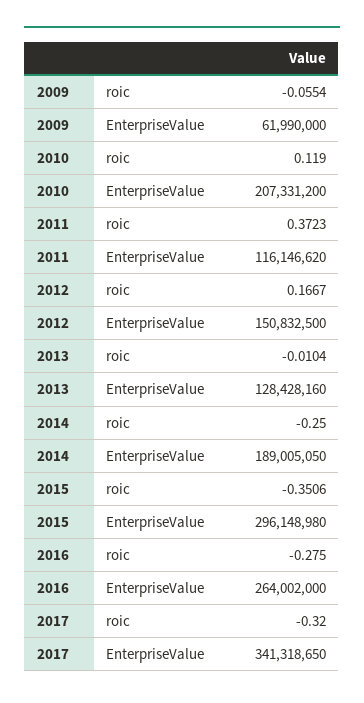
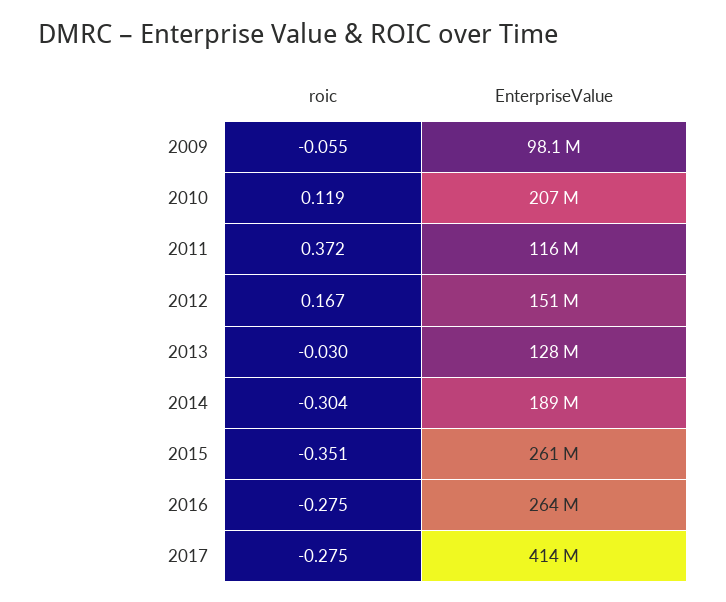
2009, EnterpriseValue: 61990000 -> 98100000
2013, roic: -0.0104 -> -0.03
2014, roic: -0.25 -> -0.304
2015, EnterpriseValue: 296148980 -> 261000000
2017, roic: -0.32 -> -0.275
2017, EnterpriseValue: 341318650 -> 414000000

